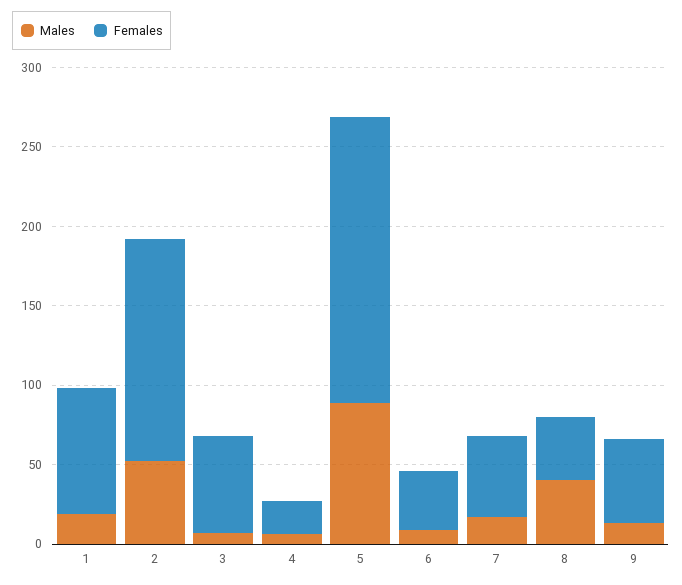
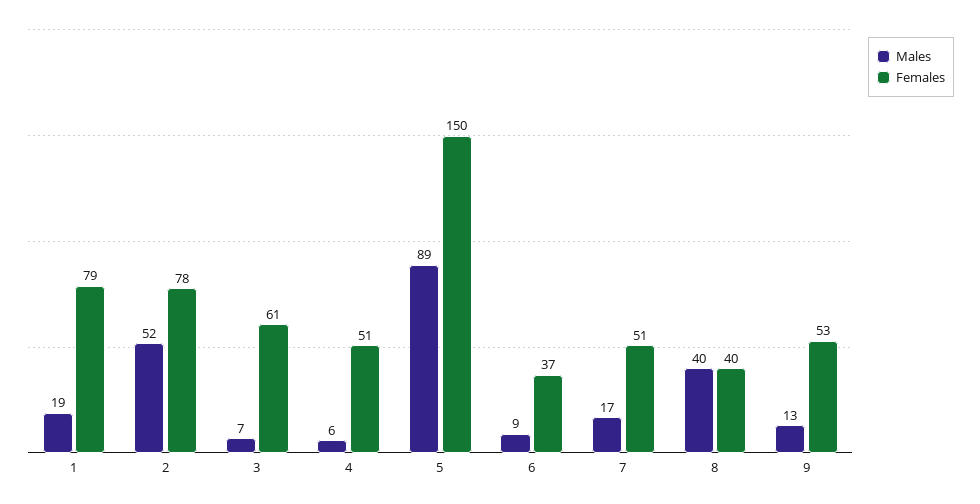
Females, 2: 140 -> 78
Females, 4: 20 -> 51
Females, 5: 180 -> 150

